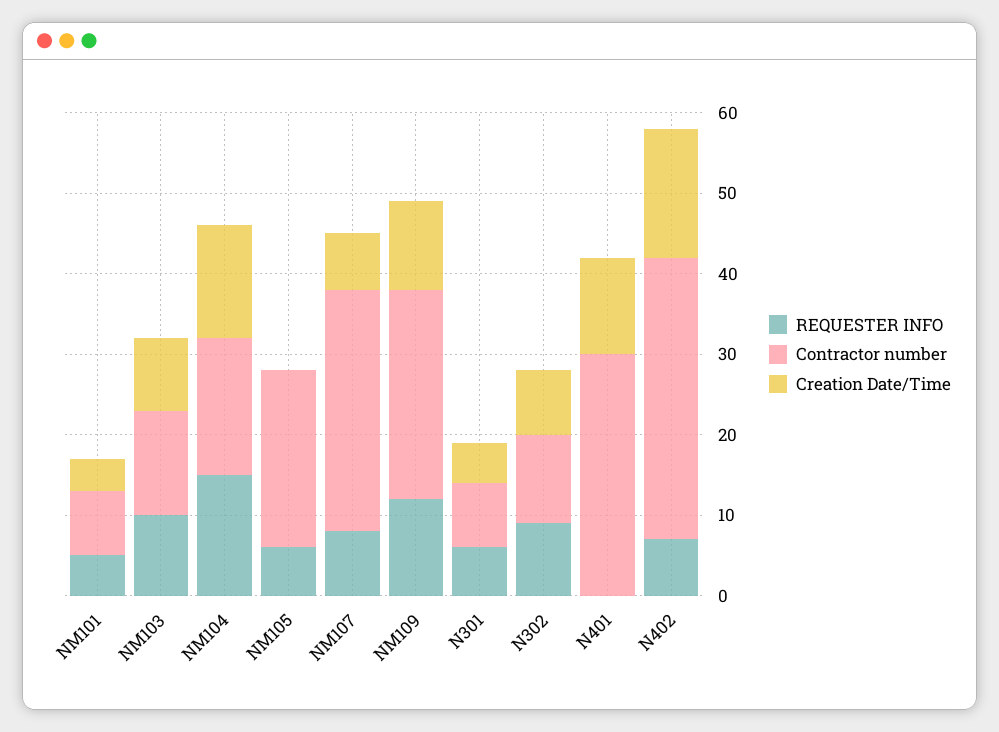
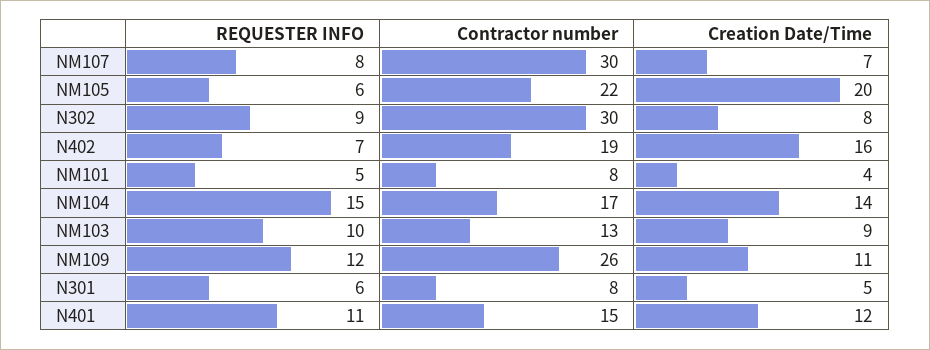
Creation Date/Time, NM105: 0 -> 20
Contractor number, N302: 11 -> 30
REQUESTER INFO, N401: 0 -> 11
Contractor number, N401: 30 -> 15
Contractor number, N402: 35 -> 19

